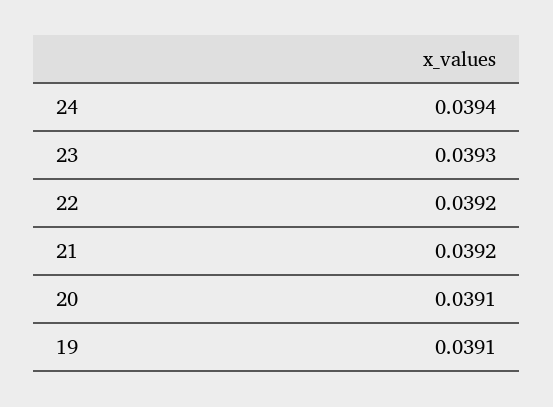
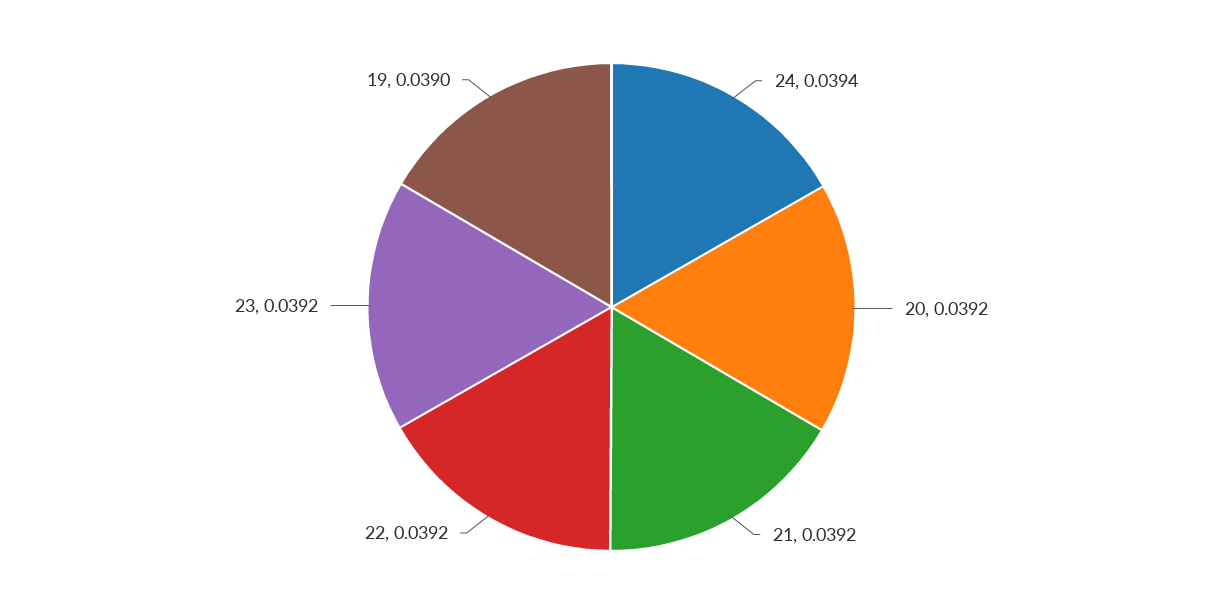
23: 0.0393 -> 0.0392
20: 0.0391 -> 0.0392
19: 0.0391 -> 0.039

